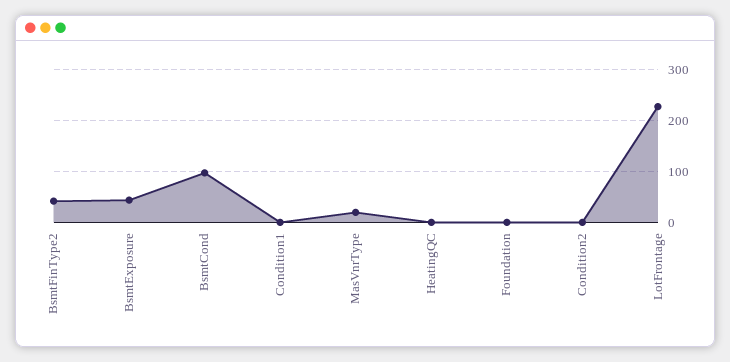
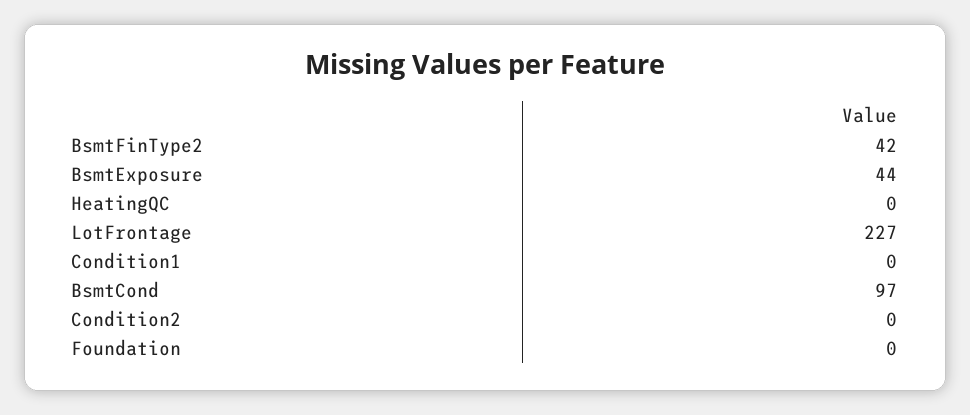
MasVnrType: 20 -> none

